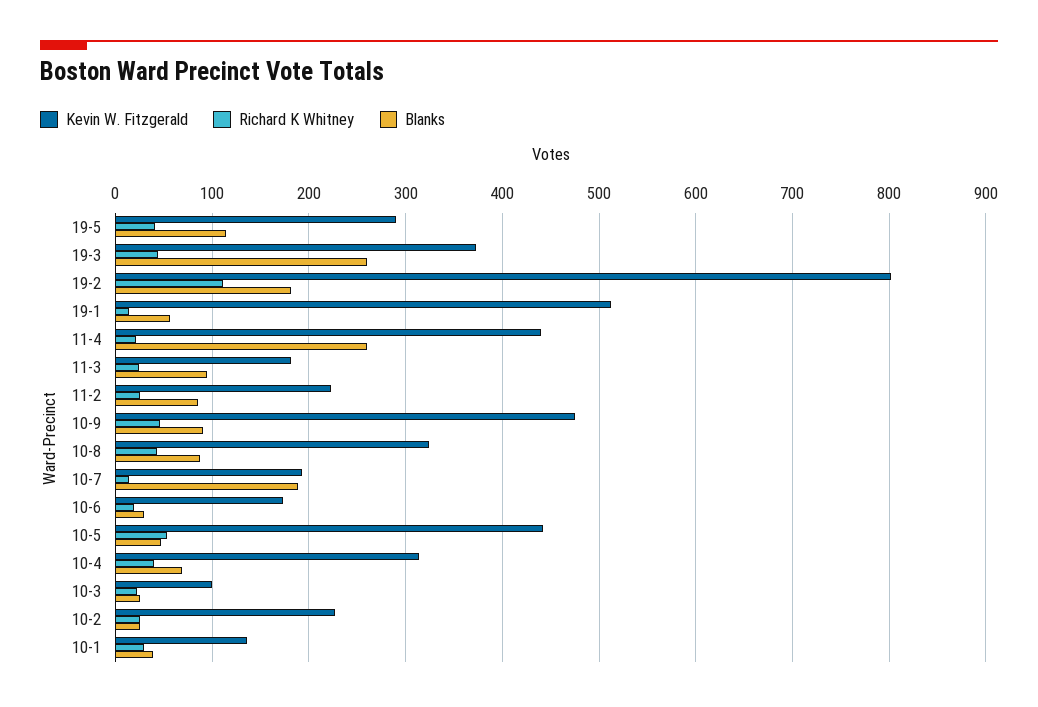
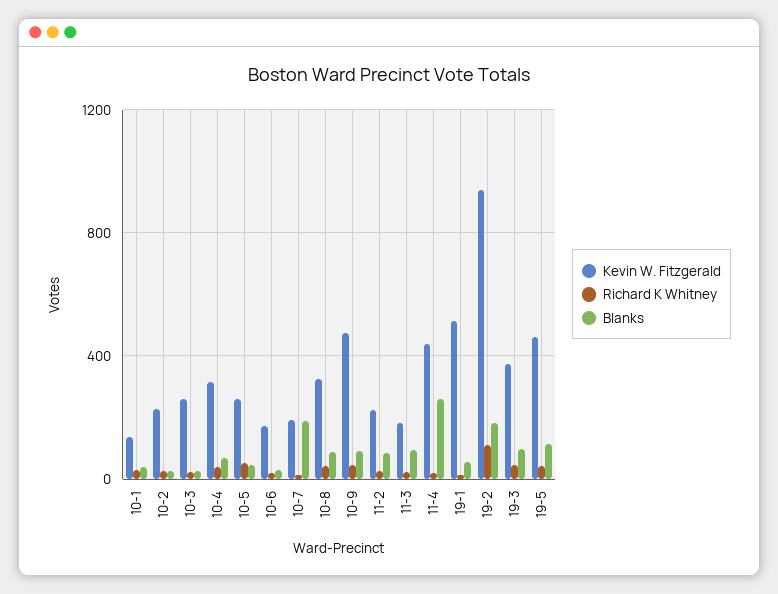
Kevin W. Fitzgerald, 19-5: 290 -> 450
Blanks, 19-3: 260 -> 100
Kevin W. Fitzgerald, 19-2: 800 -> 950
Kevin W. Fitzgerald, 10-5: 440 -> 250
Kevin W. Fitzgerald, 10-3: 100 -> 250

